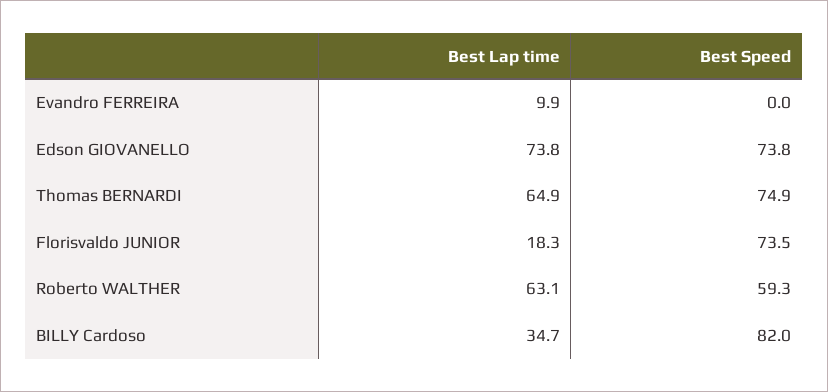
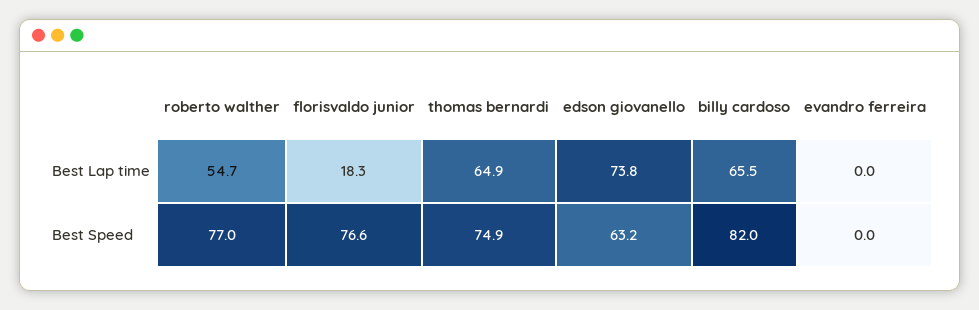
Best Lap time, Evandro FERREIRA: 9.9 -> 0
Best Speed, Edson GIOVANELLO: 73.8 -> 63.2
Best Speed, Florisvaldo JUNIOR: 73.5 -> 76.6
Best Lap time, Roberto WALTHER: 63.1 -> 54.7
Best Speed, Roberto WALTHER: 59.3 -> 77
Best Lap time, BILLY Cardoso: 34.7 -> 65.5

